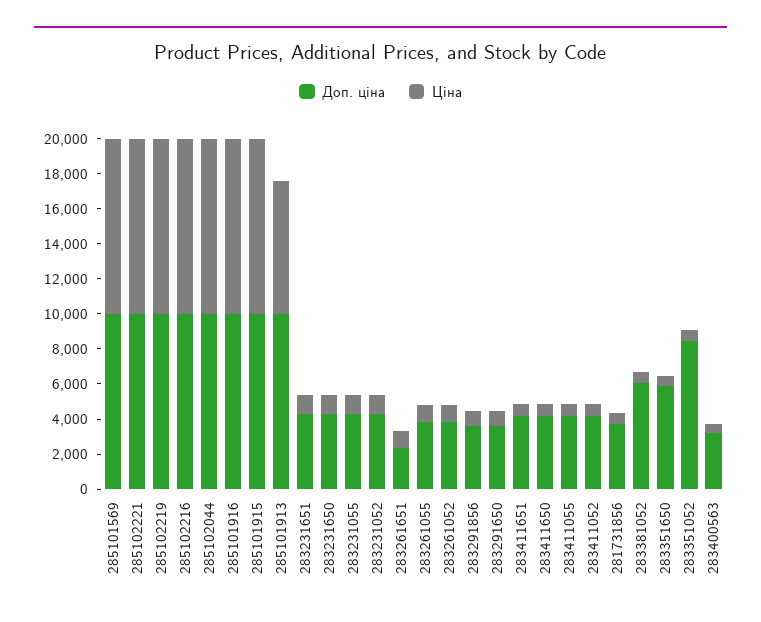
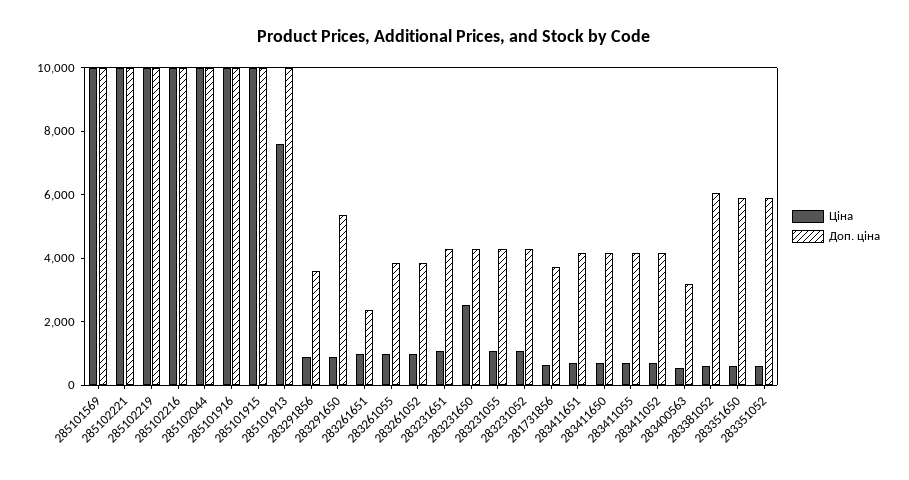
Ціна, 283231650: 1000 -> 2500
Доп. ціна, 283291650: 3500 -> 5500
Доп. ціна, 283351052: 8500 -> 6000

